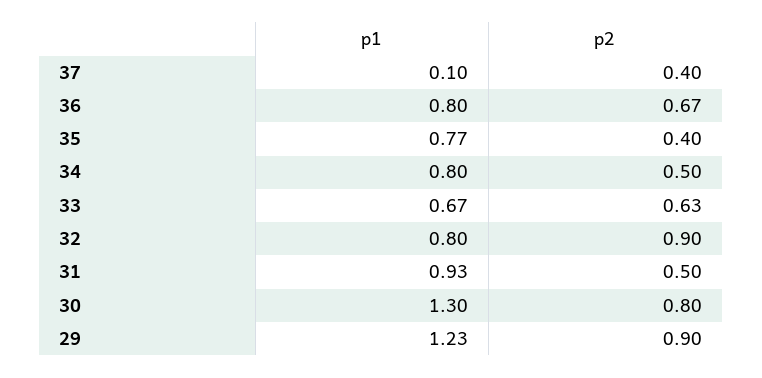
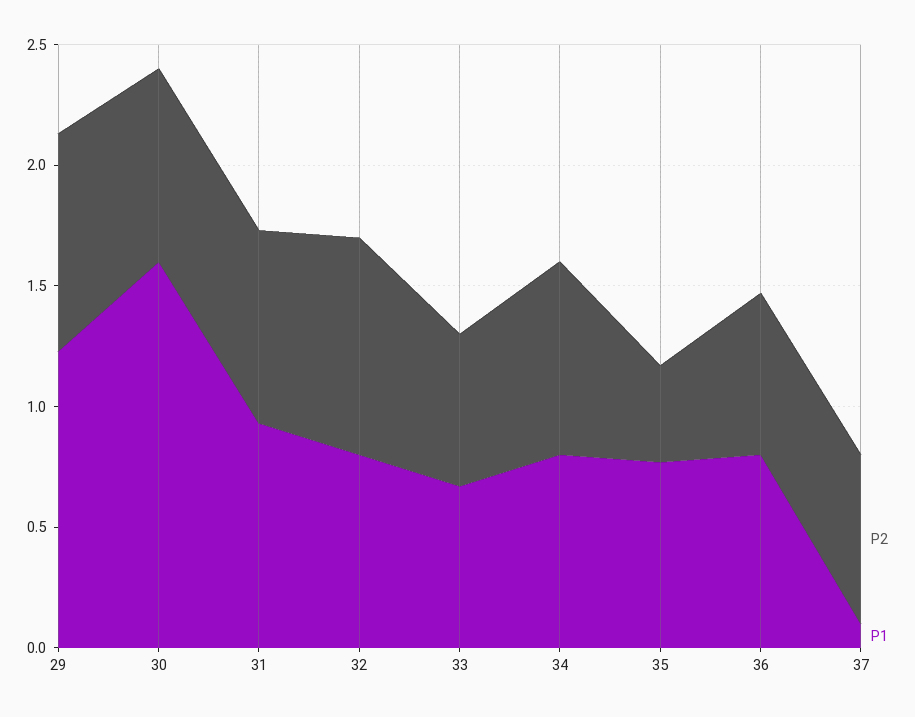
p2, 37: 0.4 -> 0.7
p2, 34: 0.5 -> 0.8
p2, 31: 0.5 -> 0.8
p1, 30: 1.3 -> 1.6

